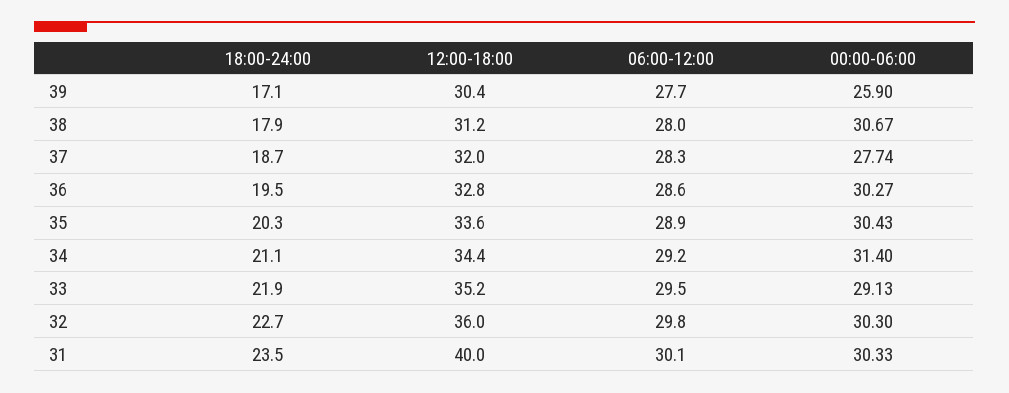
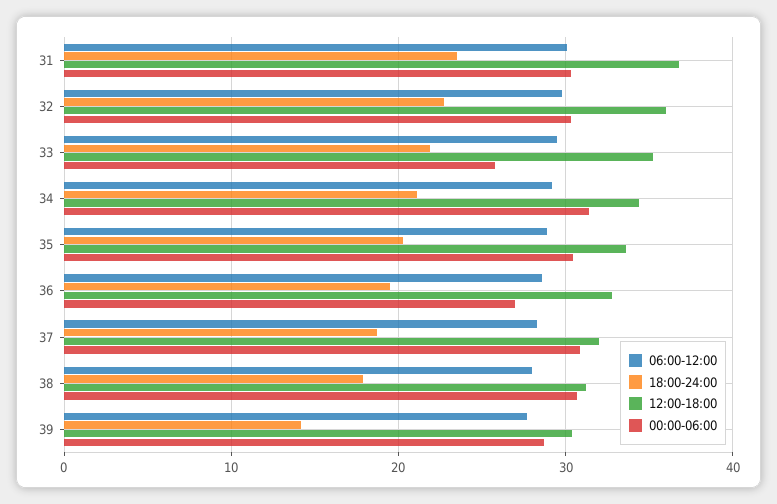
18:00-24:00, 39: 17.1 -> 14
00:00-06:00, 39: 25.9 -> 29
00:00-06:00, 37: 27.74 -> 31
00:00-06:00, 36: 30.27 -> 27
00:00-06:00, 33: 29.13 -> 26
12:00-18:00, 31: 40 -> 37

